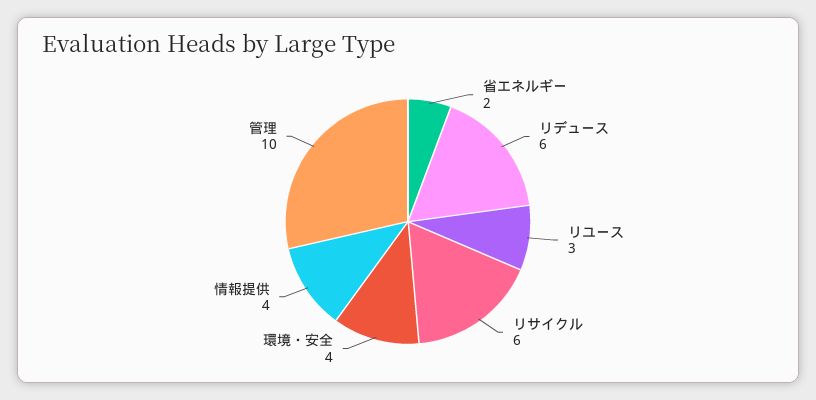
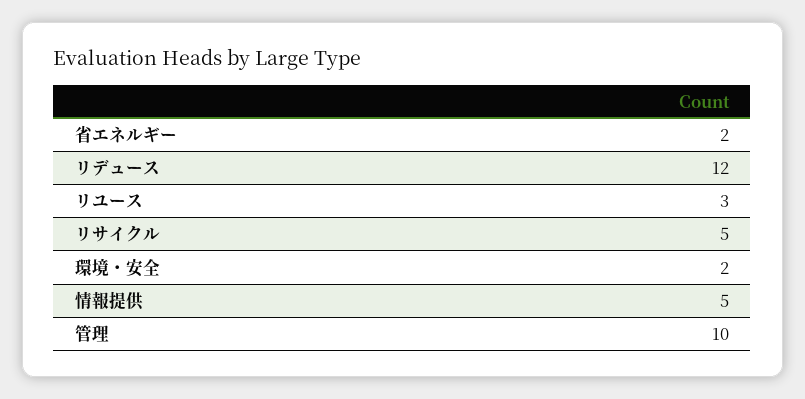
リデュース: 6 -> 12
リサイクル: 6 -> 5
環境・安全: 4 -> 2
情報提供: 4 -> 5

